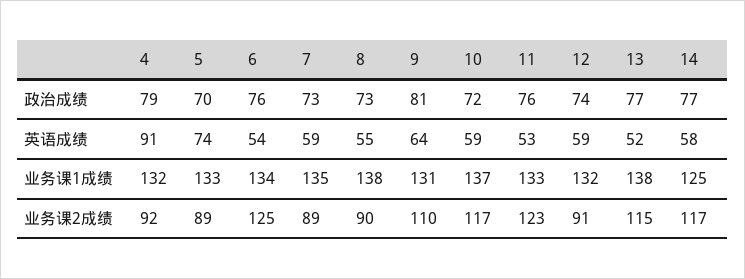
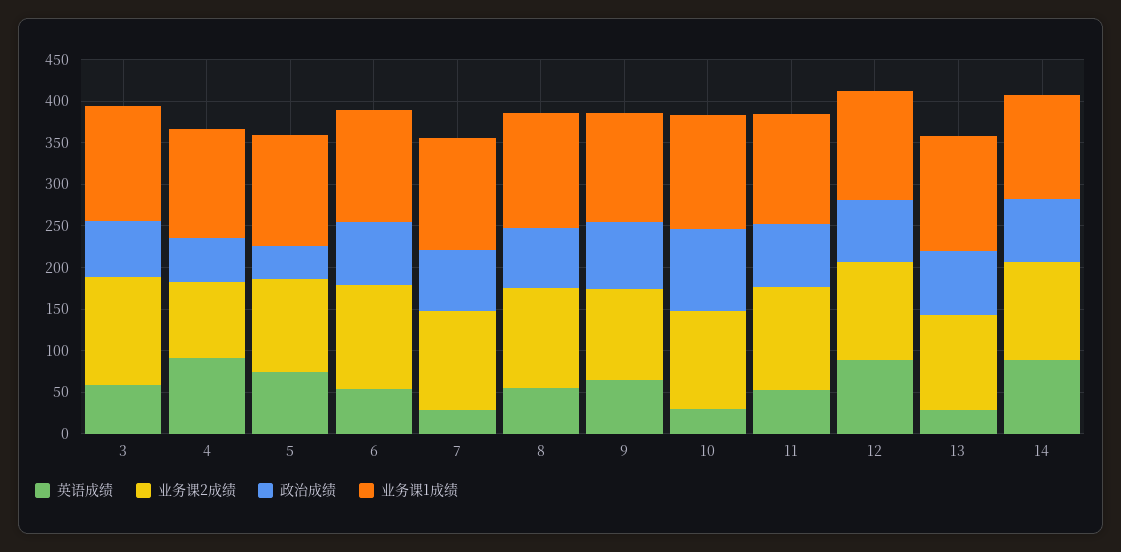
政治成绩, 4: 79 -> 50
政治成绩, 5: 70 -> 40
政治成绩, 10: 72 -> 100
英语成绩, 7: 59 -> 30
英语成绩, 10: 59 -> 30
英语成绩, 12: 59 -> 90
英语成绩, 13: 52 -> 30
英语成绩, 14: 58 -> 90
业务课2成绩, 5: 89 -> 110
业务课2成绩, 7: 89 -> 120
业务课2成绩, 8: 90 -> 120
业务课2成绩, 12: 91 -> 120
英语成绩, 3: none -> 60
业务课2成绩, 3: none -> 130
政治成绩, 3: none -> 70
业务课1成绩, 3: none -> 140

